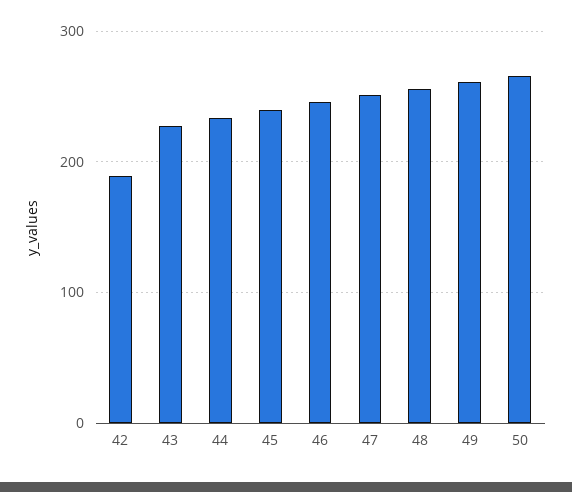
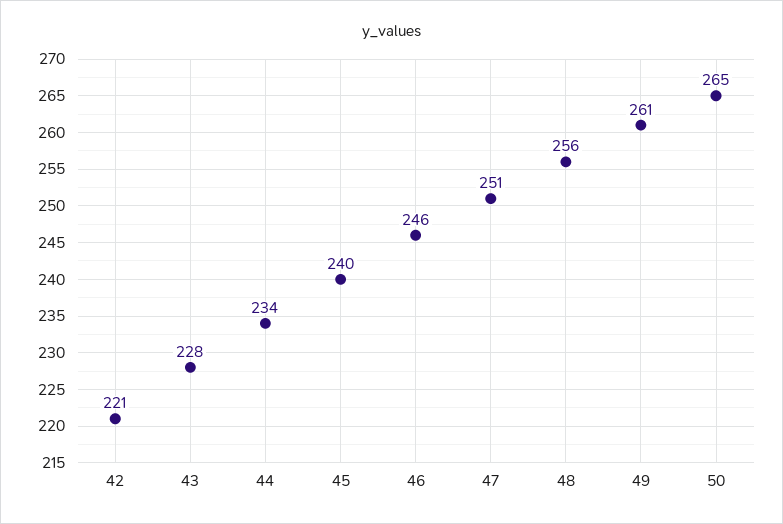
42: 190 -> 221

